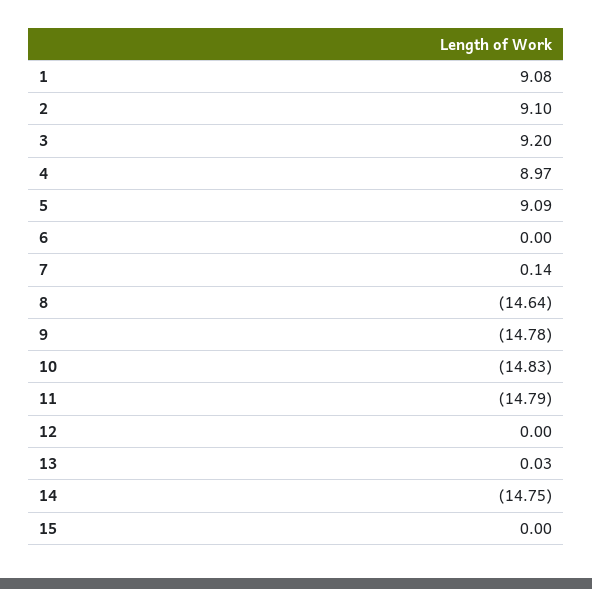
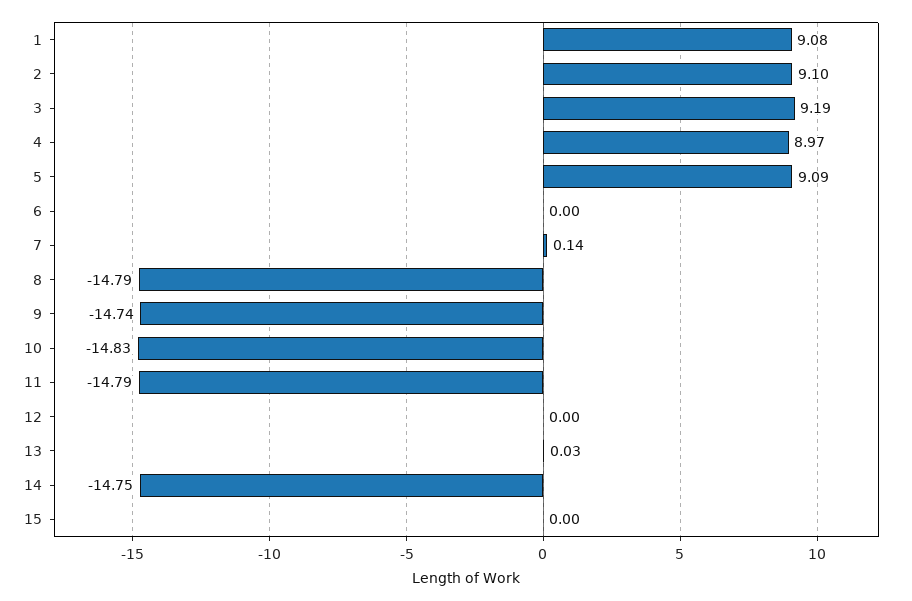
3: 9.2 -> 9.19
8: -14.64 -> -14.79
9: -14.78 -> -14.74

